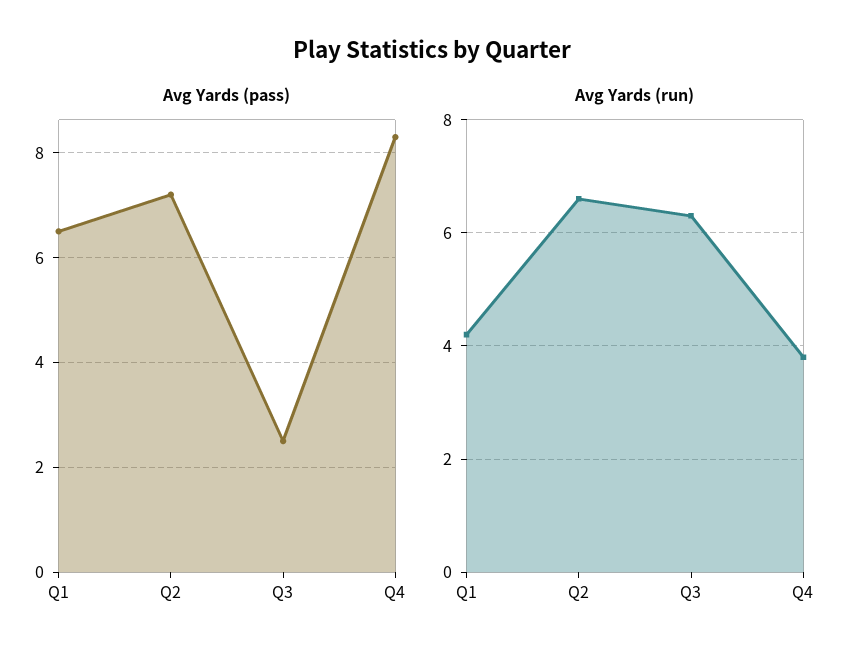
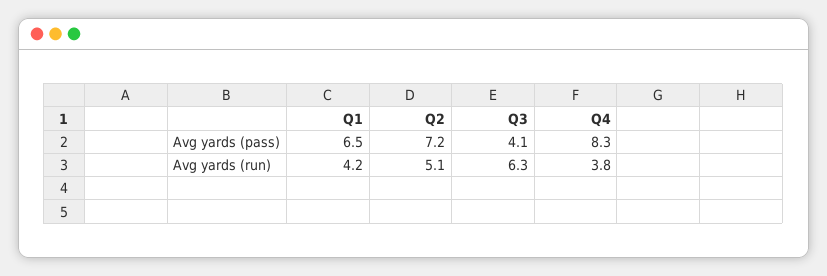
Avg Yards (pass), Q3: 2.5 -> 4.1
Avg Yards (run), Q2: 6.5 -> 5.1

